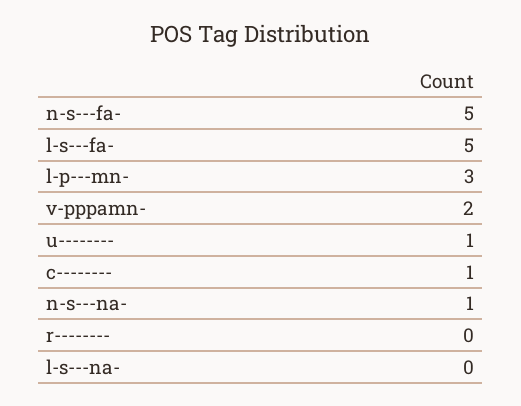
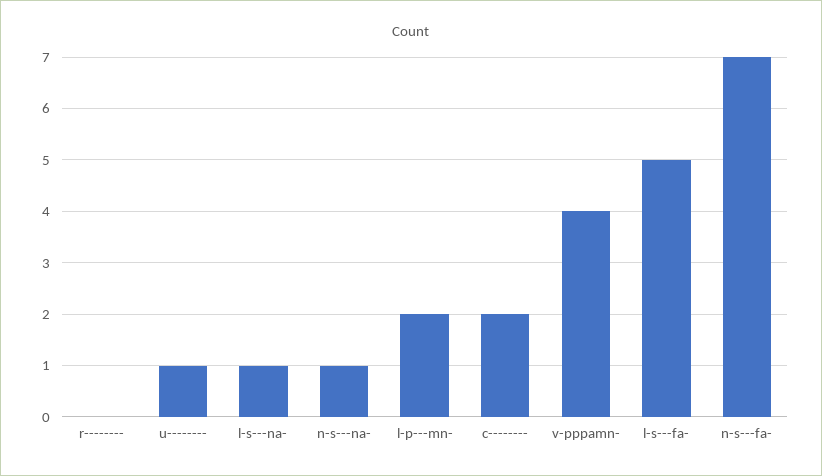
n-s---fa-: 5 -> 7
l-p---mn-: 3 -> 2
v-pppamn-: 2 -> 4
c--------: 1 -> 2
l-s---na-: 0 -> 1

